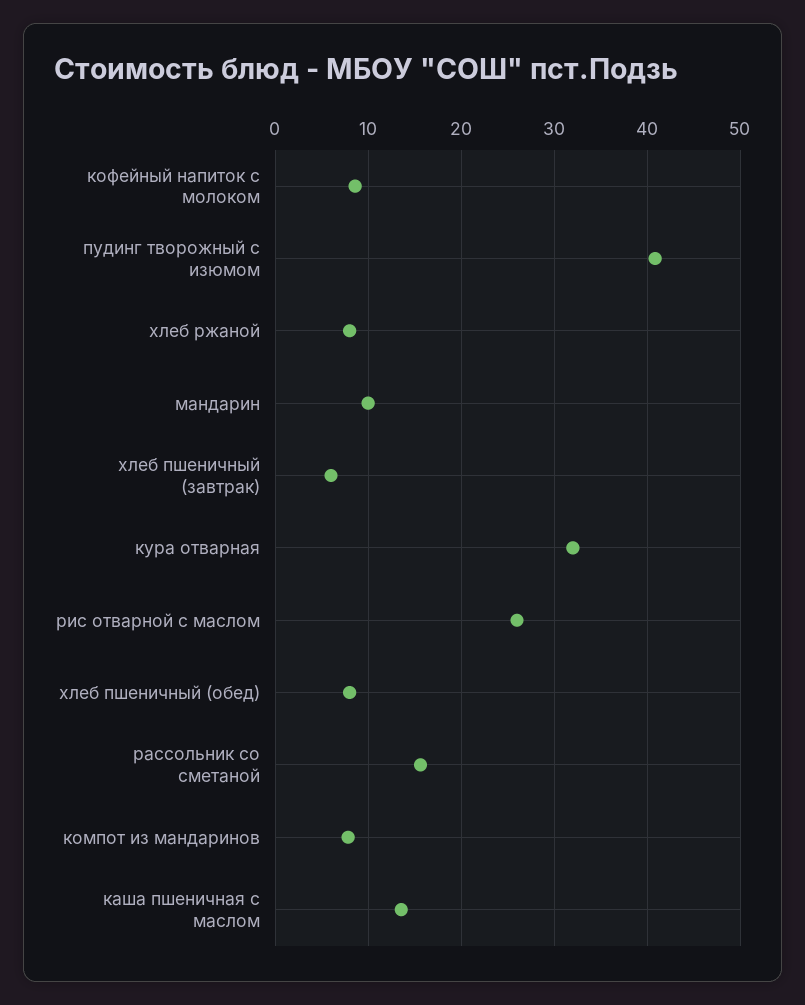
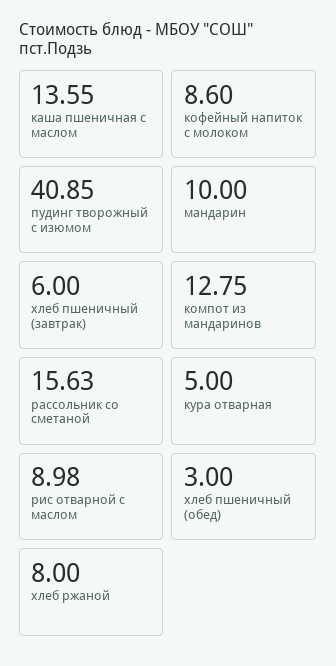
кура отварная: 32 -> 5
рис отварной с маслом: 26 -> 8.98
хлеб пшеничный (обед): 8 -> 3
компот из мандаринов: 8 -> 12.75

